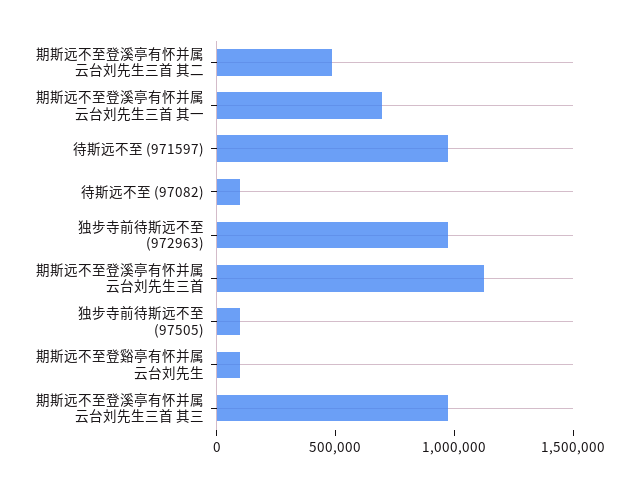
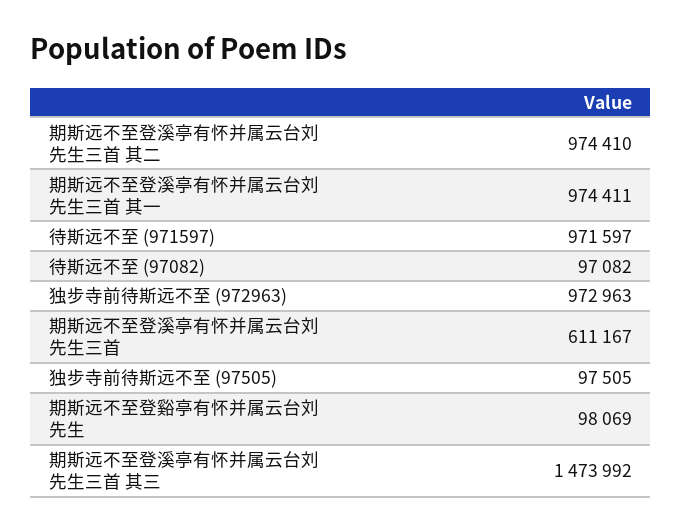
期斯远不至登溪亭有怀并属云台刘先生三首 其二: 500000 -> 974410
期斯远不至登溪亭有怀并属云台刘先生三首 其一: 700000 -> 974411
期斯远不至登溪亭有怀并属云台刘先生三首: 1100000 -> 611167
期斯远不至登溪亭有怀并属云台刘先生三首 其三: 1000000 -> 1473992

